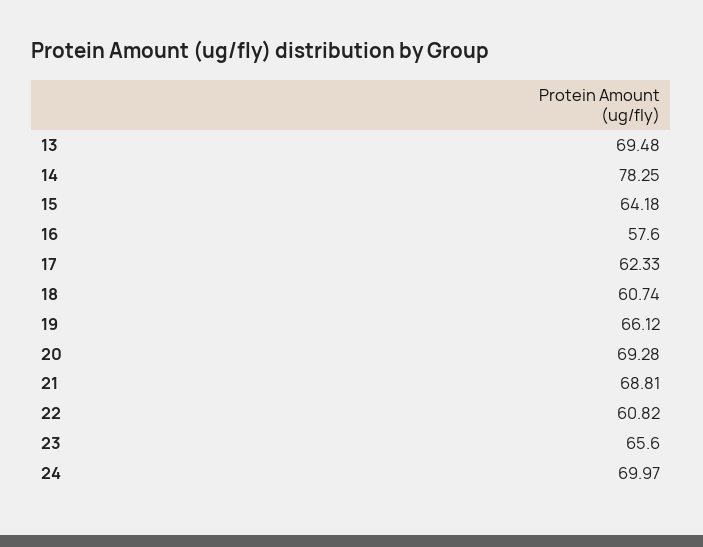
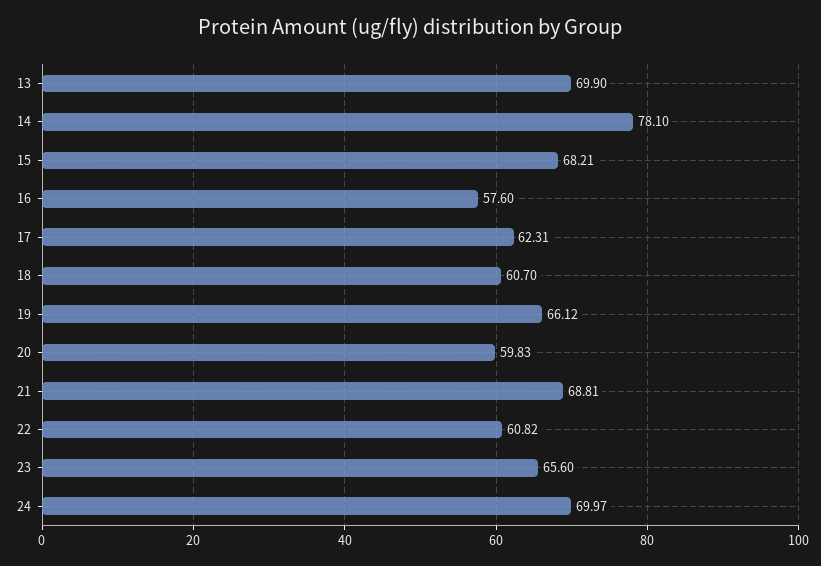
13: 69.48 -> 69.9
14: 78.25 -> 78.1
15: 64.18 -> 68.21
17: 62.33 -> 62.31
18: 60.74 -> 60.7
20: 69.28 -> 59.83

